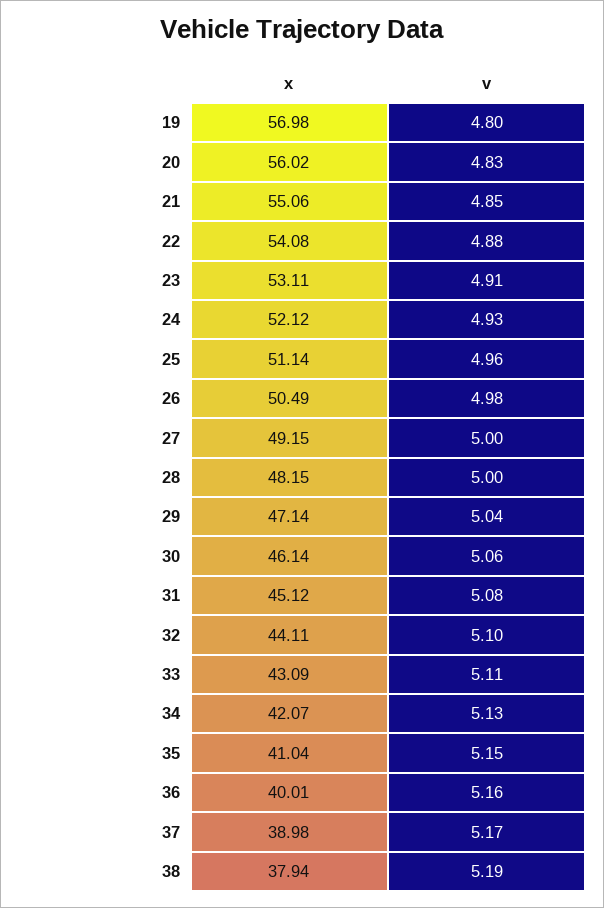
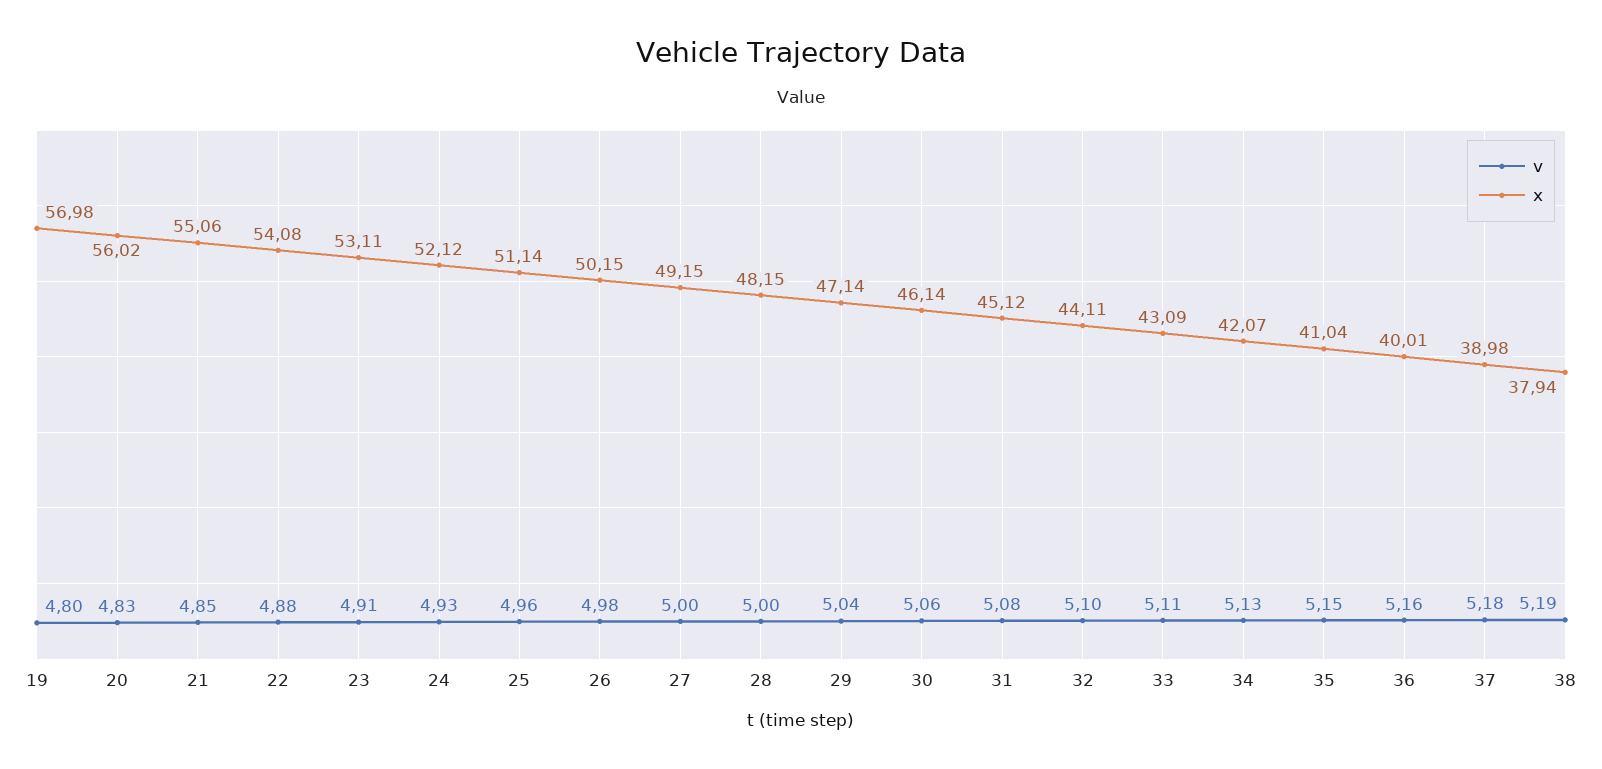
x, 26: 50.49 -> 50.15
v, 37: 5.17 -> 5.18

